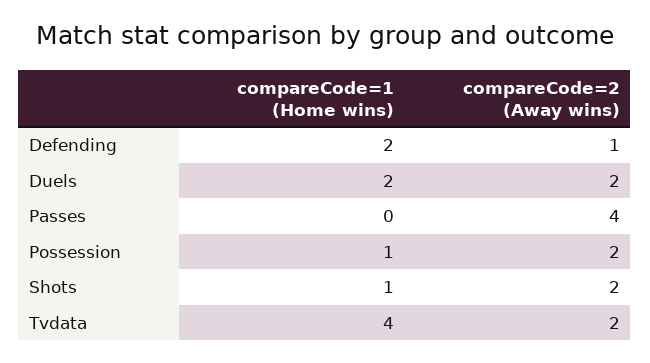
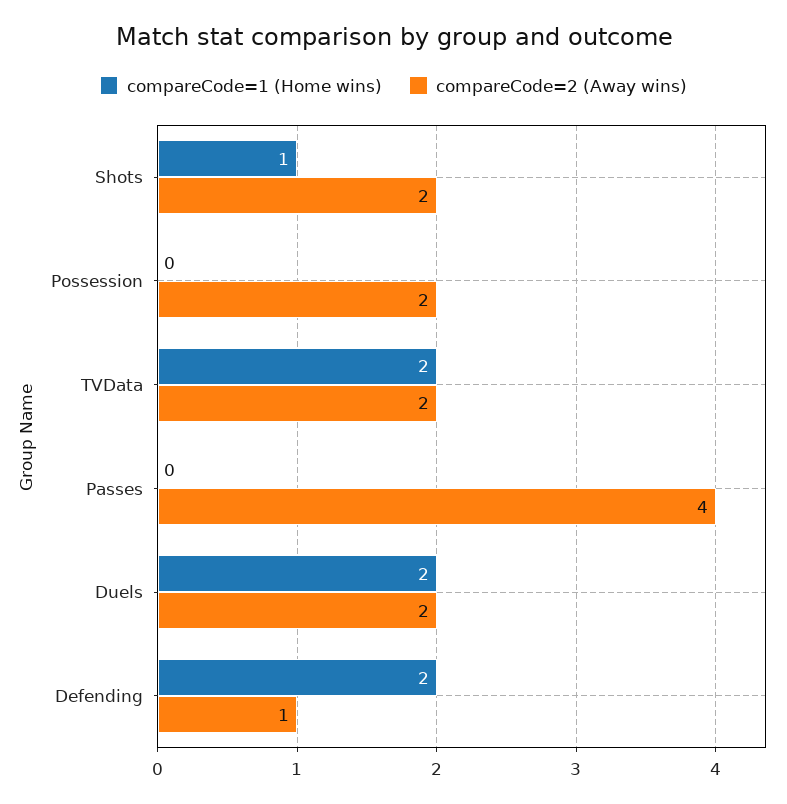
compareCode=1 (Home wins), Possession: 1 -> 0
compareCode=1 (Home wins), Tvdata: 4 -> 2

